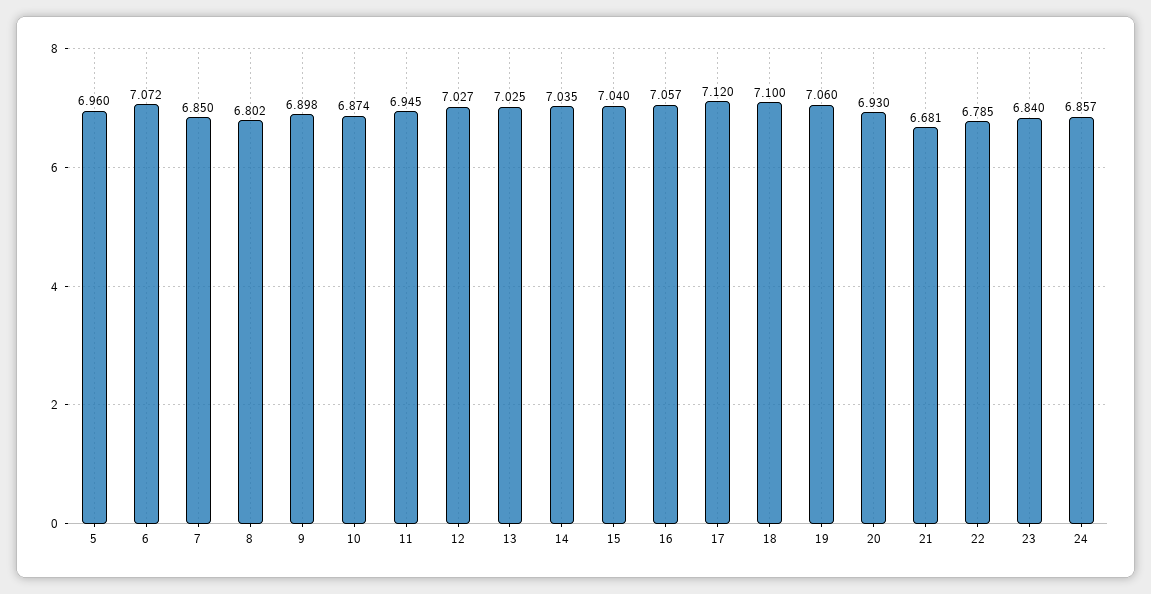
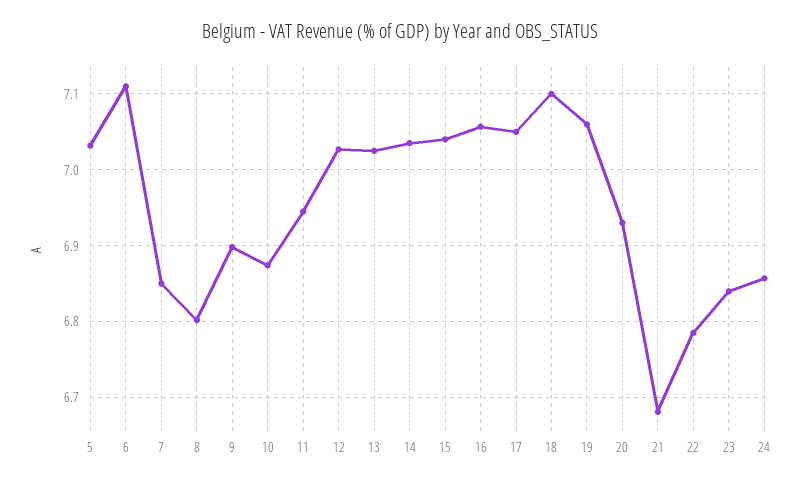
5: 6.96 -> 7.03
6: 7.072 -> 7.11
17: 7.12 -> 7.05

